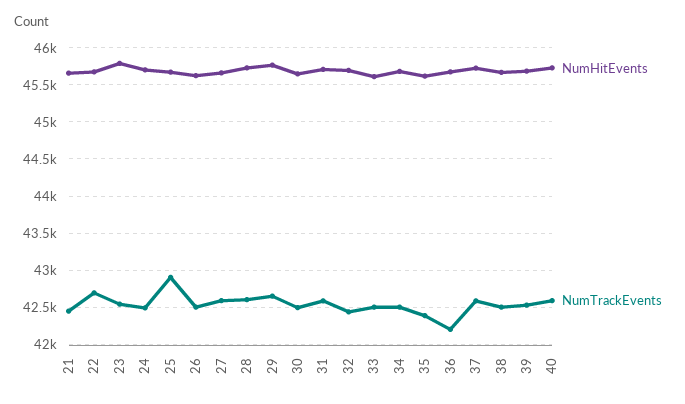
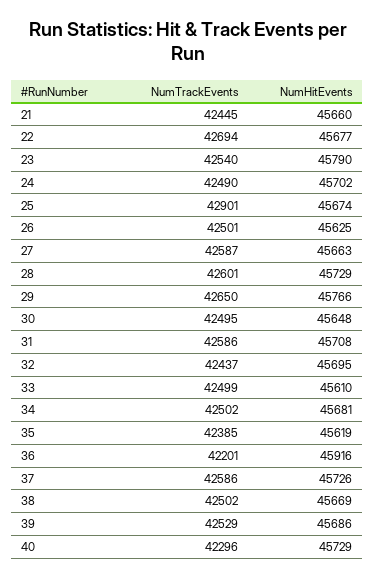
NumHitEvents, 36: 45700 -> 45916
NumTrackEvents, 40: 42600 -> 42296

